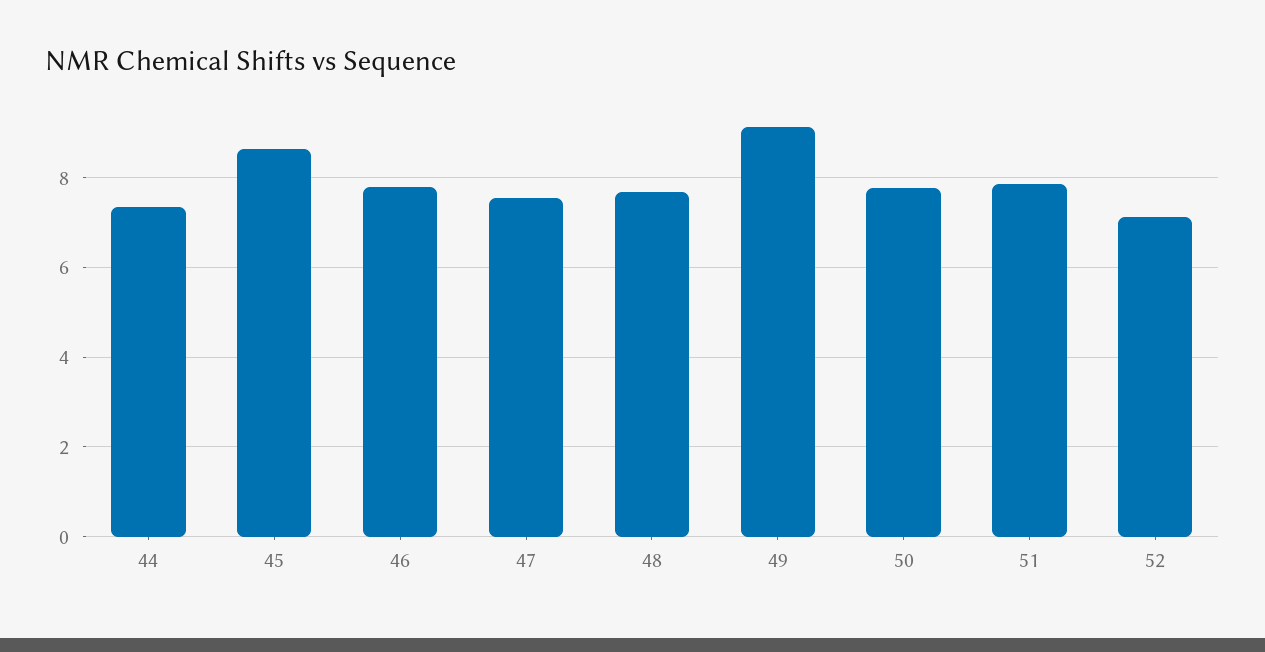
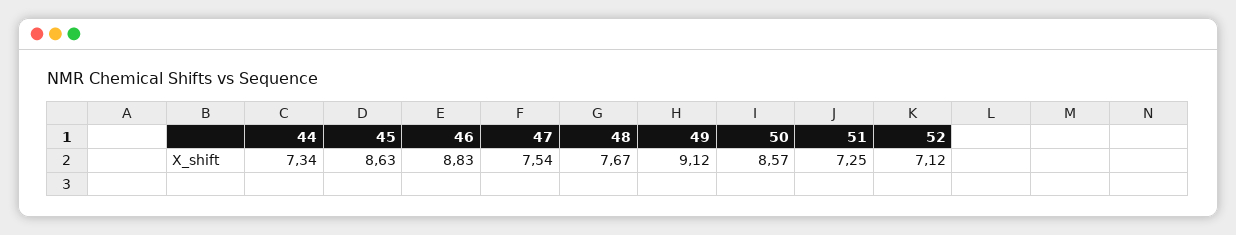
46: 7.8 -> 8.83
50: 7.8 -> 8.57
51: 7.8 -> 7.25

